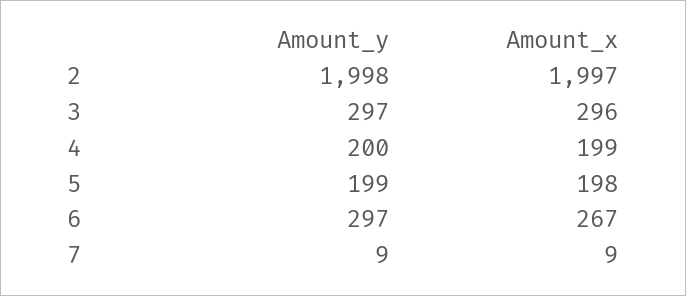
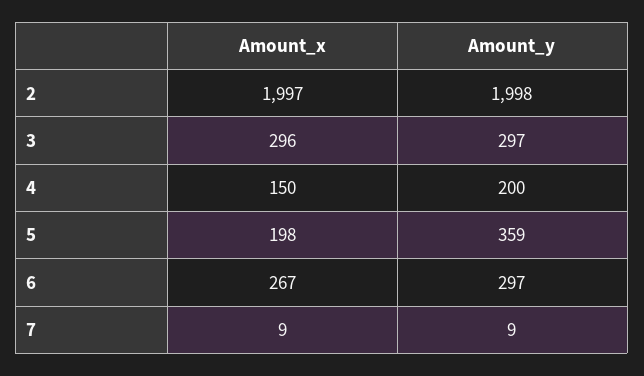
Amount_x, 4: 199 -> 150
Amount_y, 5: 199 -> 359

